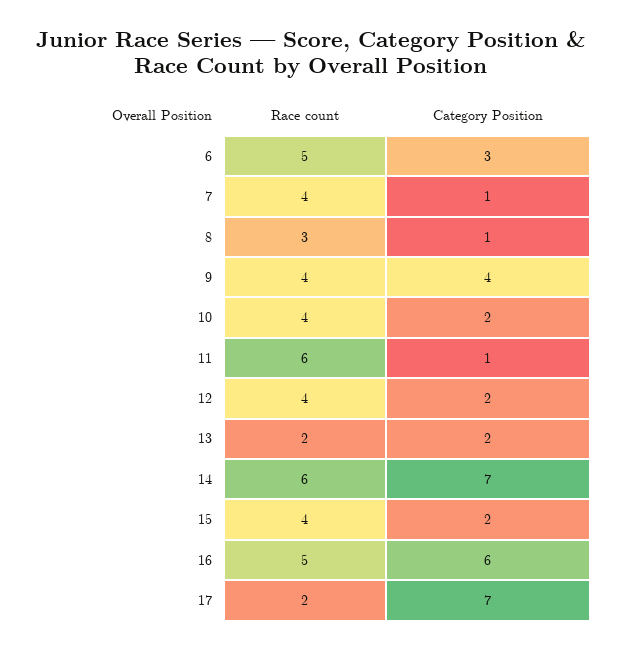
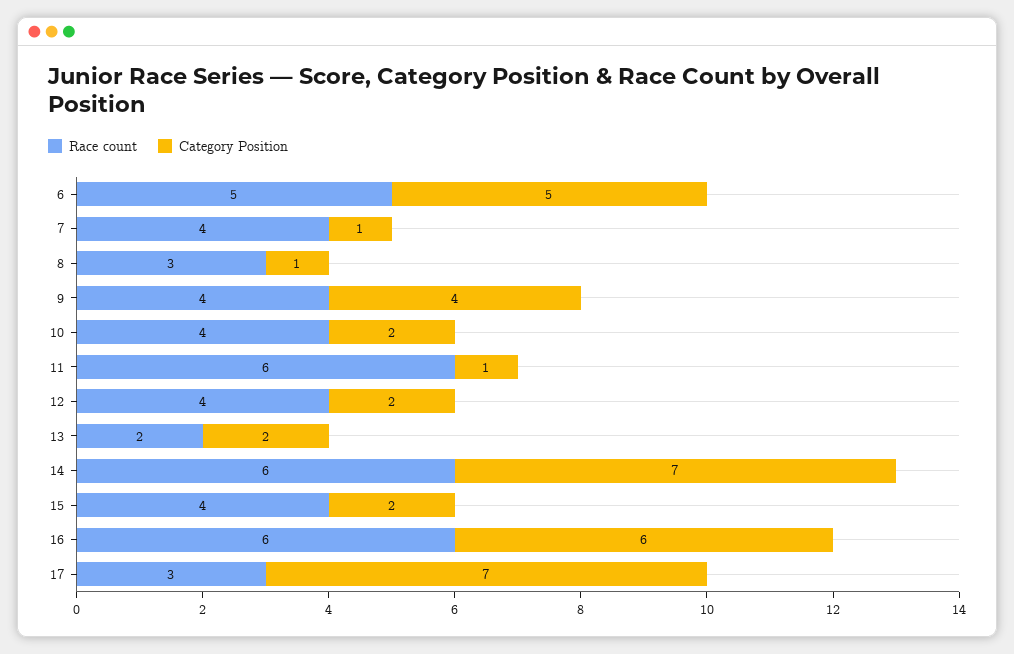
Category Position, 6: 3 -> 5
Race count, 16: 5 -> 6
Race count, 17: 2 -> 3

